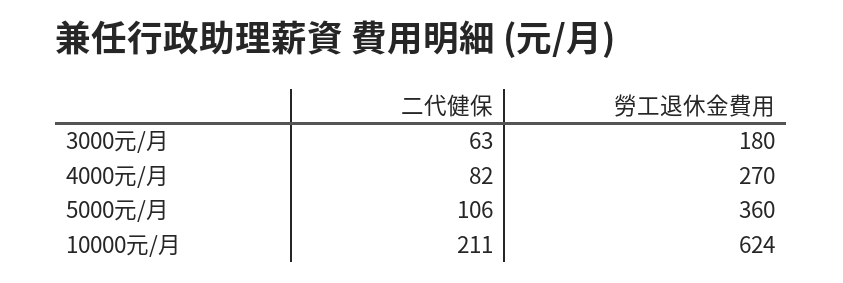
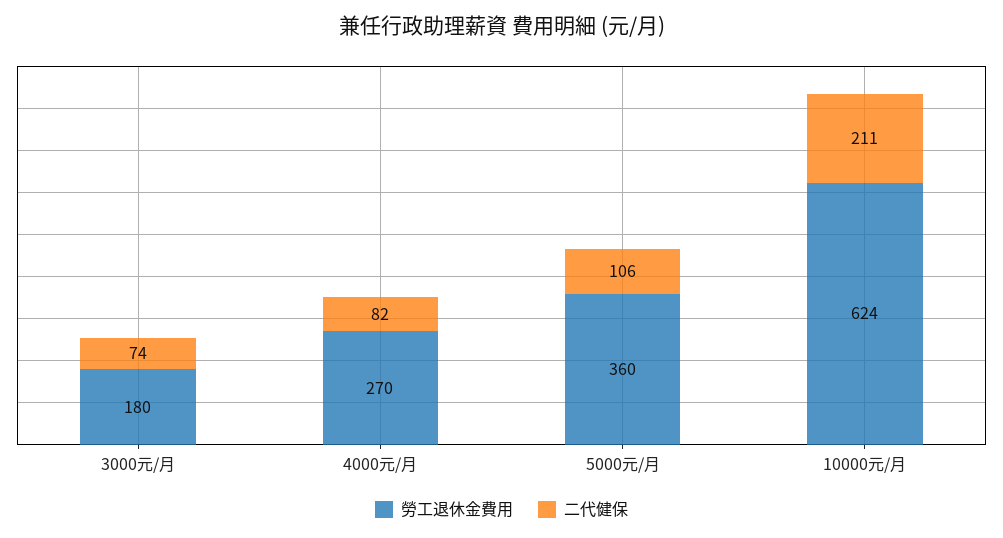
二代健保, 3000元/月: 63 -> 74

